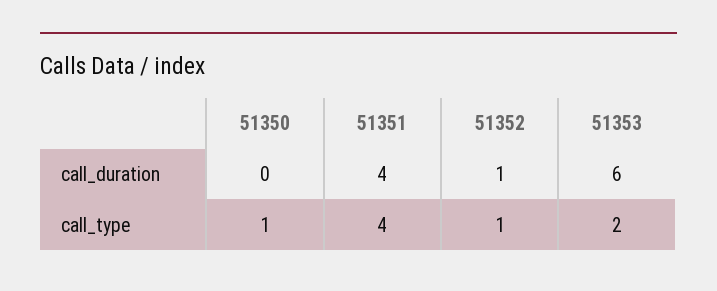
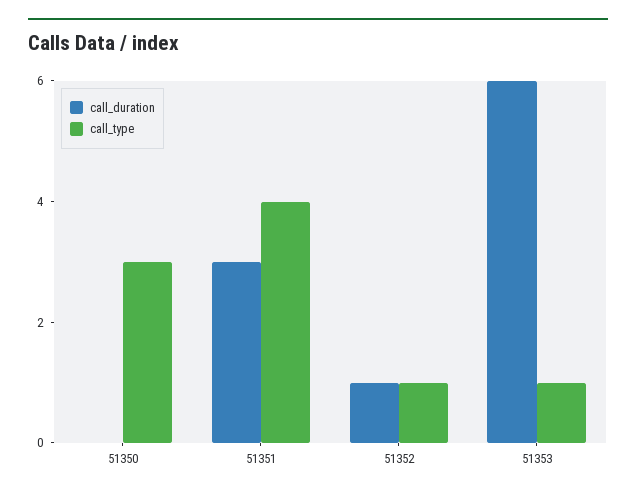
call_duration, 51351: 4 -> 3
call_type, 51350: 1 -> 3
call_type, 51353: 2 -> 1

